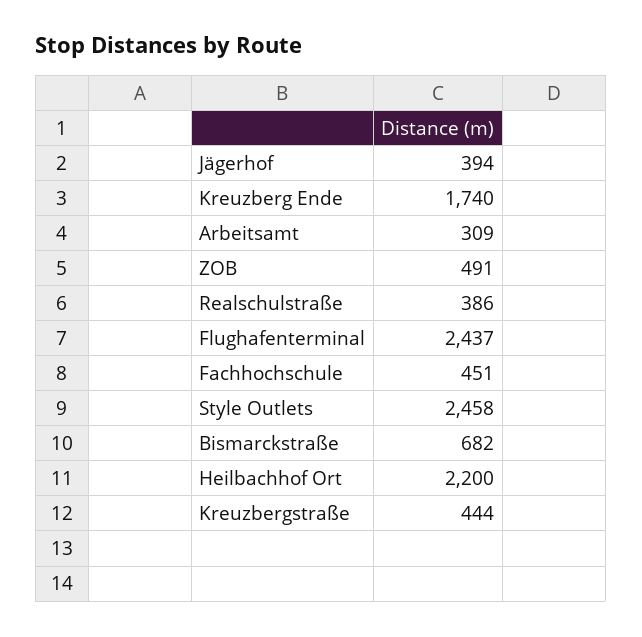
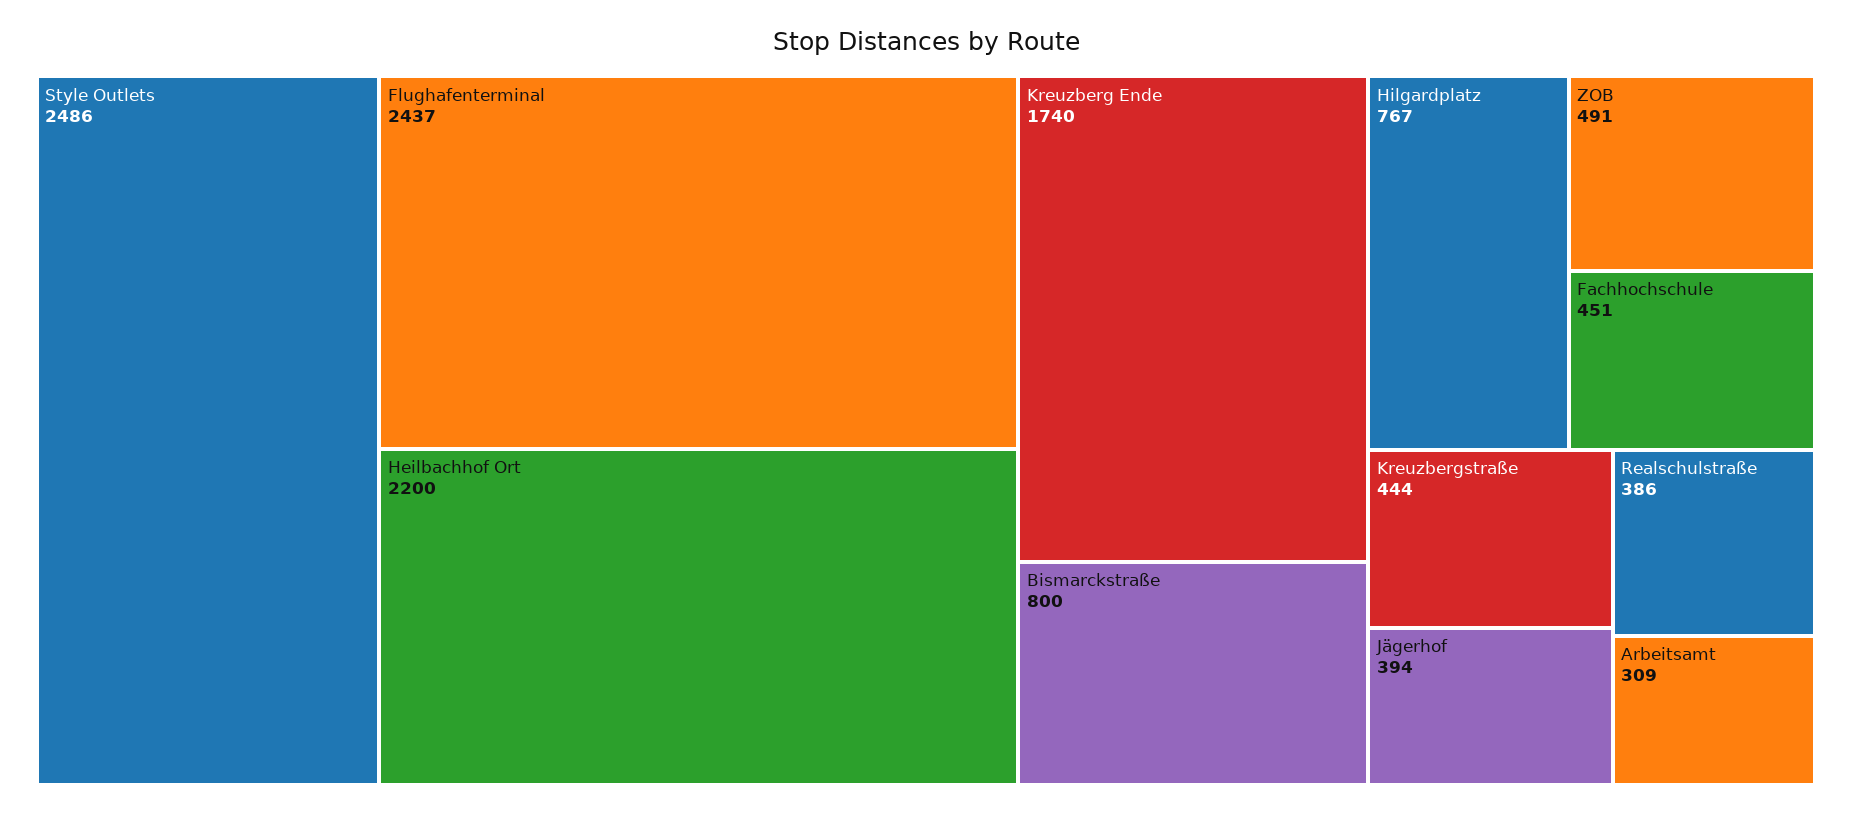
Style Outlets: 2458 -> 2486
Bismarckstraße: 682 -> 800
Hilgardplatz: none -> 767

